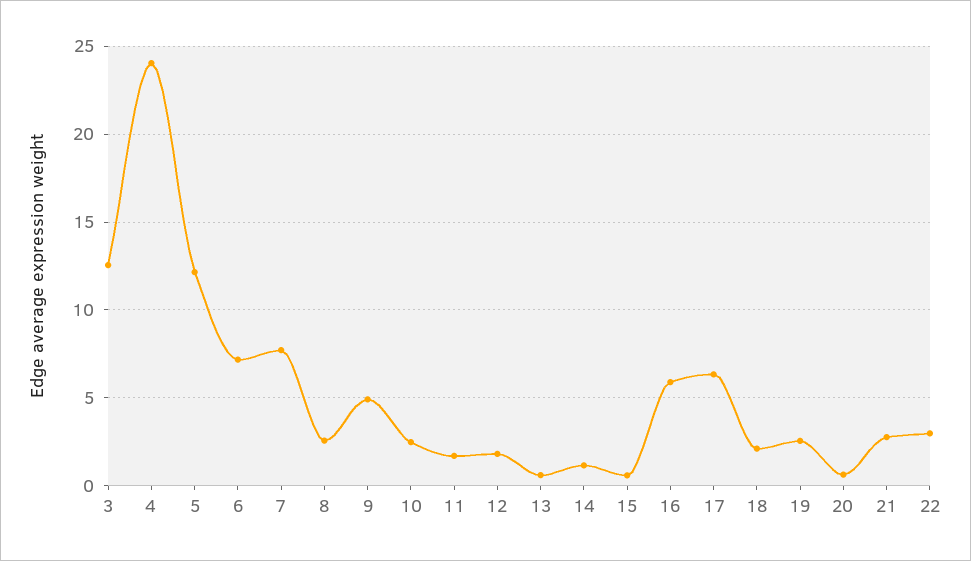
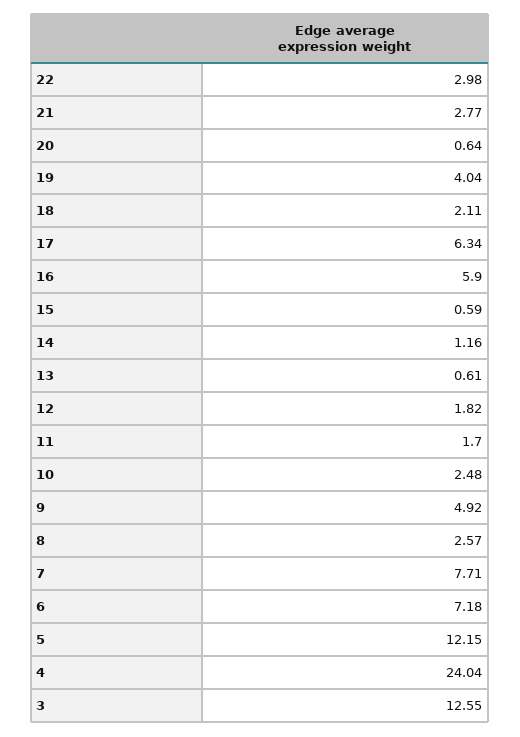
19: 2.5 -> 4.04

